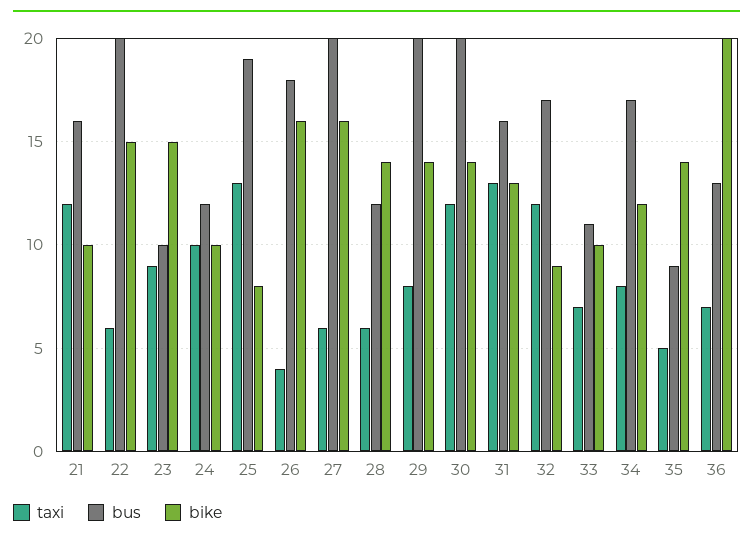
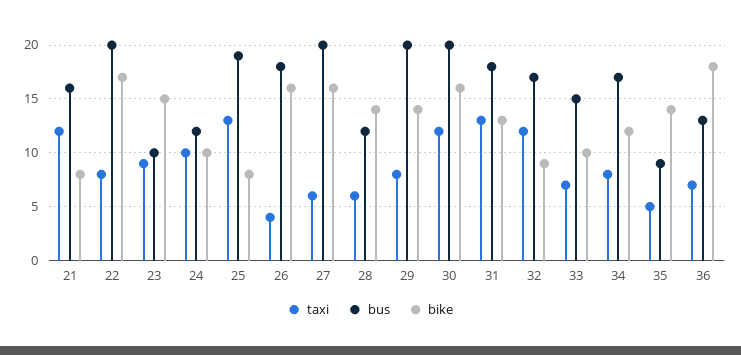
bike, 21: 10 -> 8
taxi, 22: 6 -> 8
bike, 22: 15 -> 17
bike, 30: 14 -> 16
bus, 31: 16 -> 18
bus, 33: 11 -> 15
bike, 36: 20 -> 18

